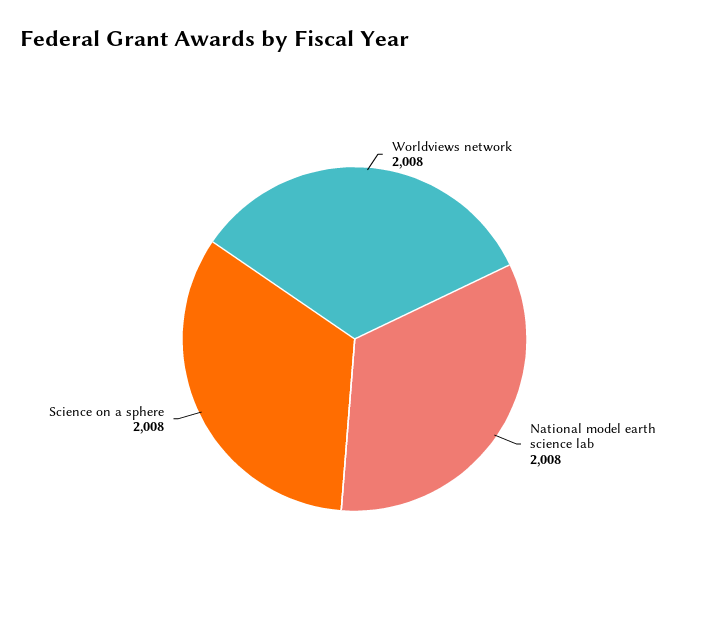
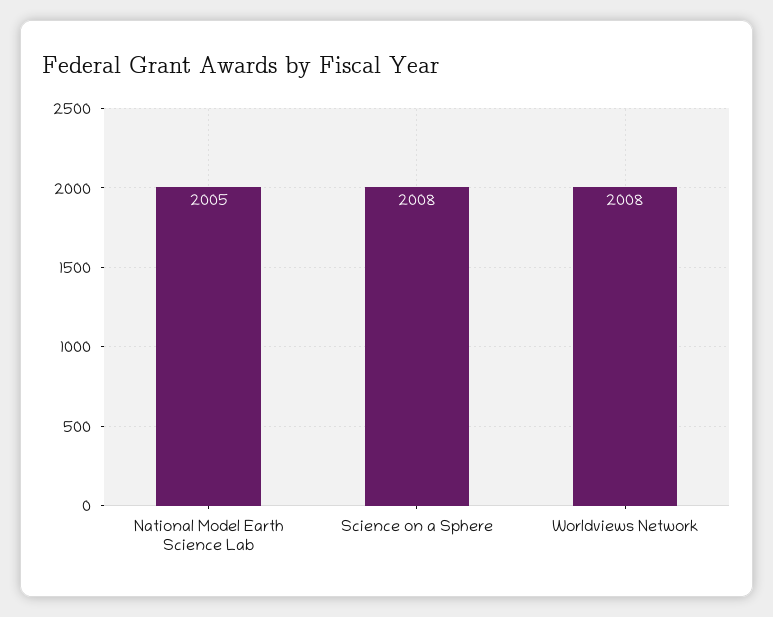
National model earth science lab: 2008 -> 2005

